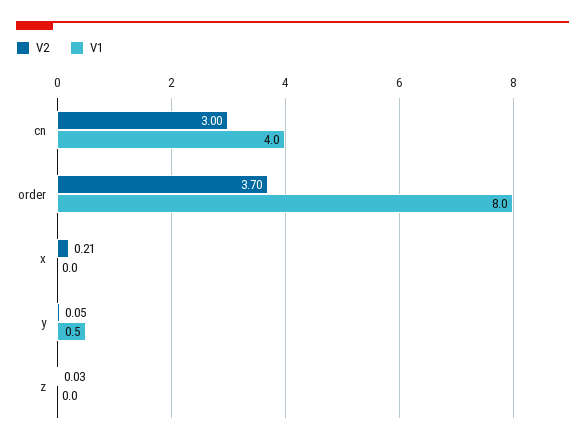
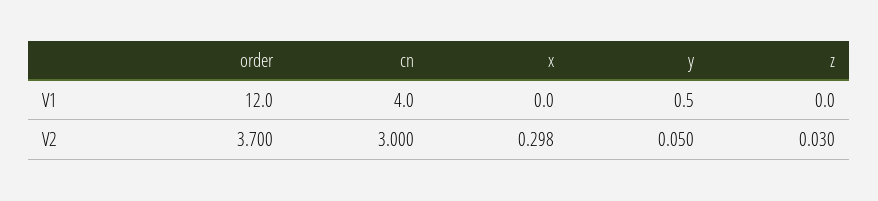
V1, order: 8 -> 12
V2, x: 0.21 -> 0.298

